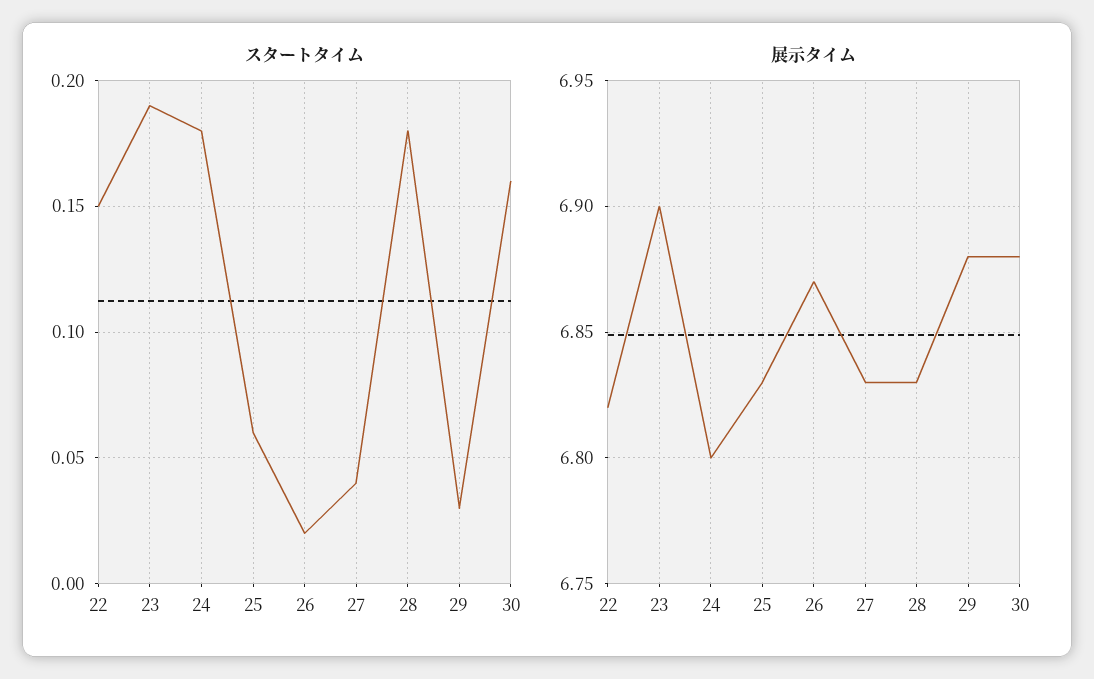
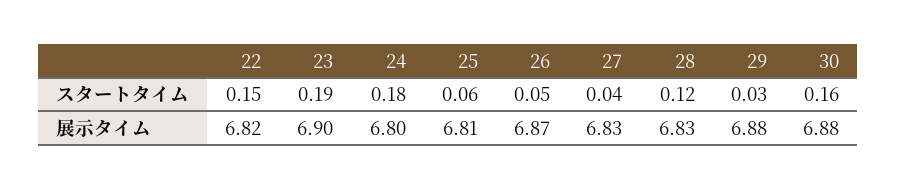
スタートタイム, 26: 0.02 -> 0.05
スタートタイム, 28: 0.18 -> 0.12
展示タイム, 25: 6.83 -> 6.81

